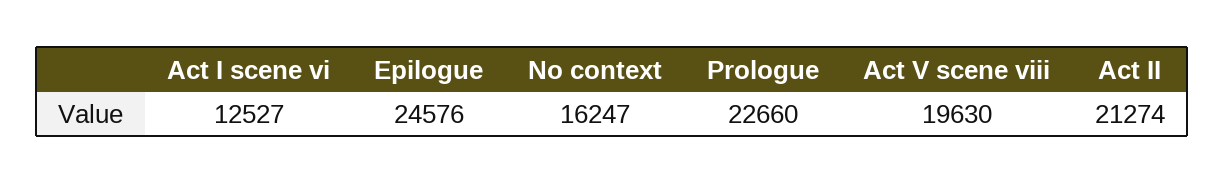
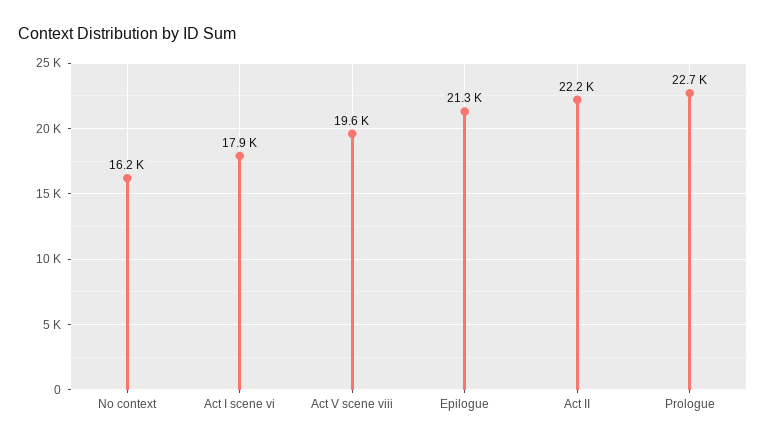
Act I scene vi: 12527 -> 17900
Epilogue: 24576 -> 21300
Act II: 21274 -> 22200

